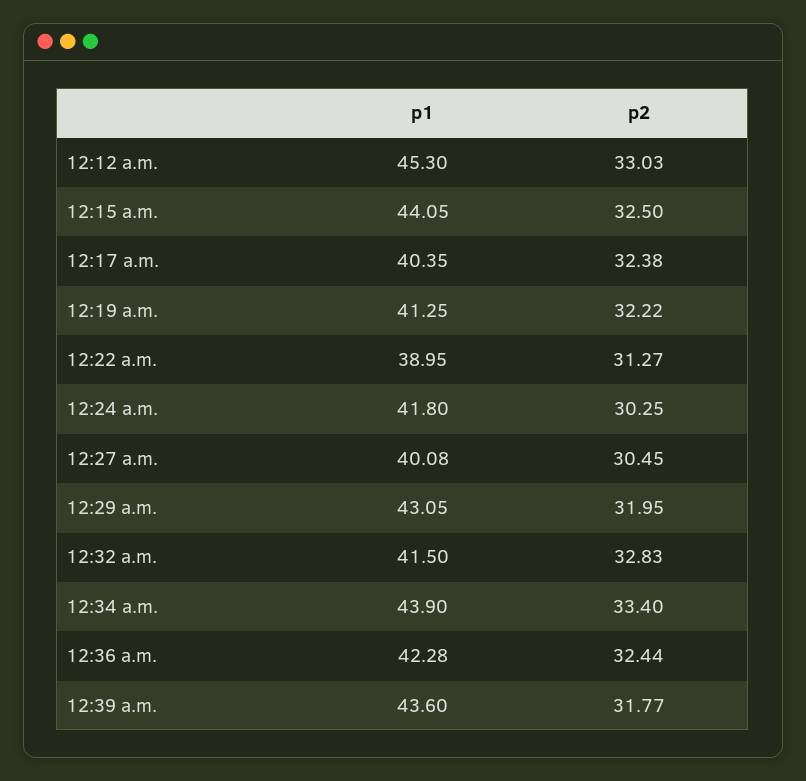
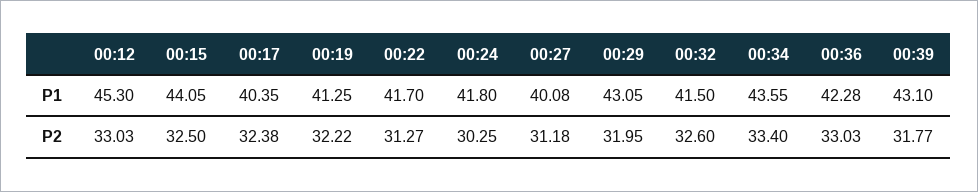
p1, 12:22 a.m.: 38.95 -> 41.7
p2, 12:27 a.m.: 30.45 -> 31.18
p2, 12:32 a.m.: 32.83 -> 32.6
p1, 12:34 a.m.: 43.9 -> 43.55
p2, 12:36 a.m.: 32.44 -> 33.03
p1, 12:39 a.m.: 43.6 -> 43.1

